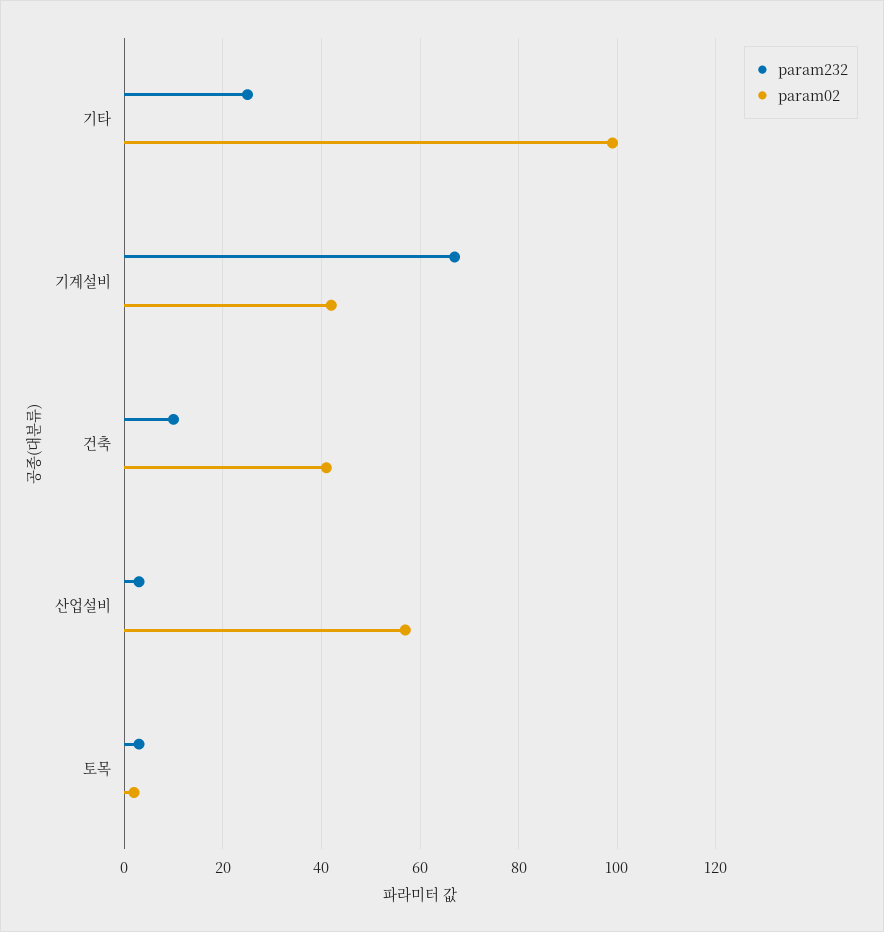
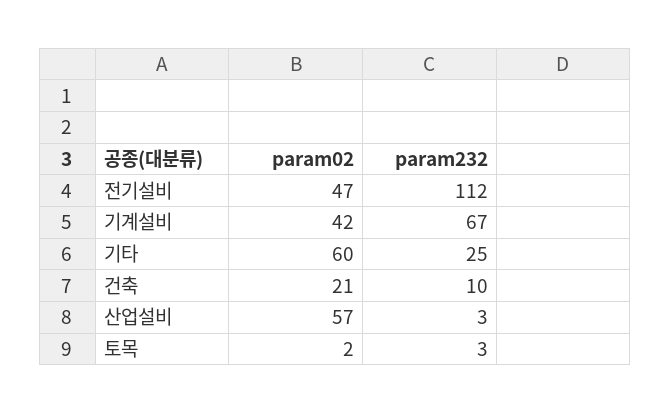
param02, 기타: 100 -> 60
param02, 건축: 40 -> 21
param02, 전기설비: none -> 47
param232, 전기설비: none -> 112

